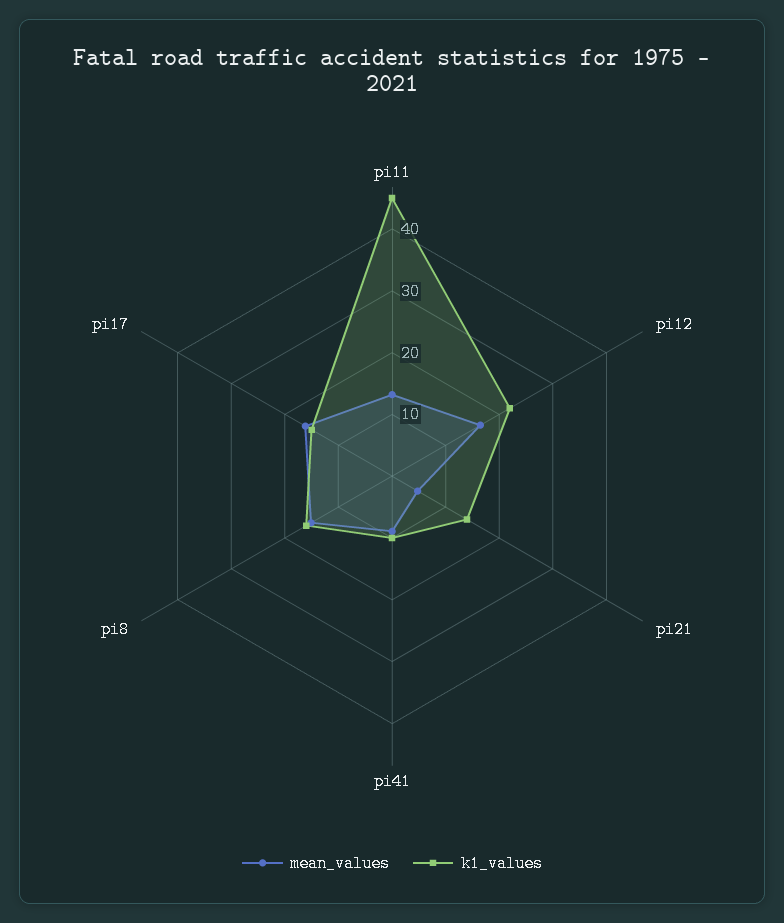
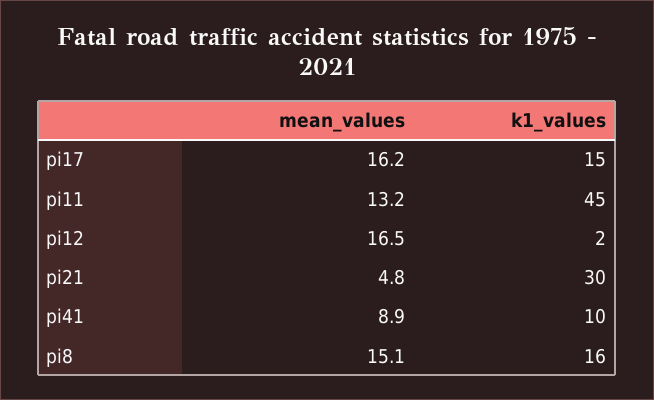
k1_values, pi12: 22 -> 2
k1_values, pi21: 14 -> 30

